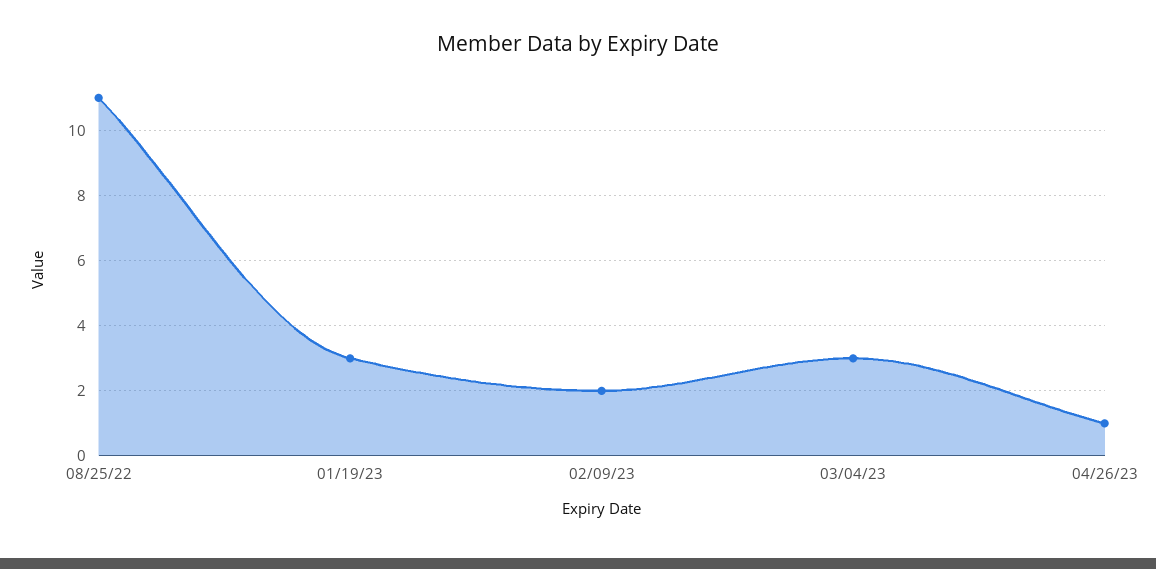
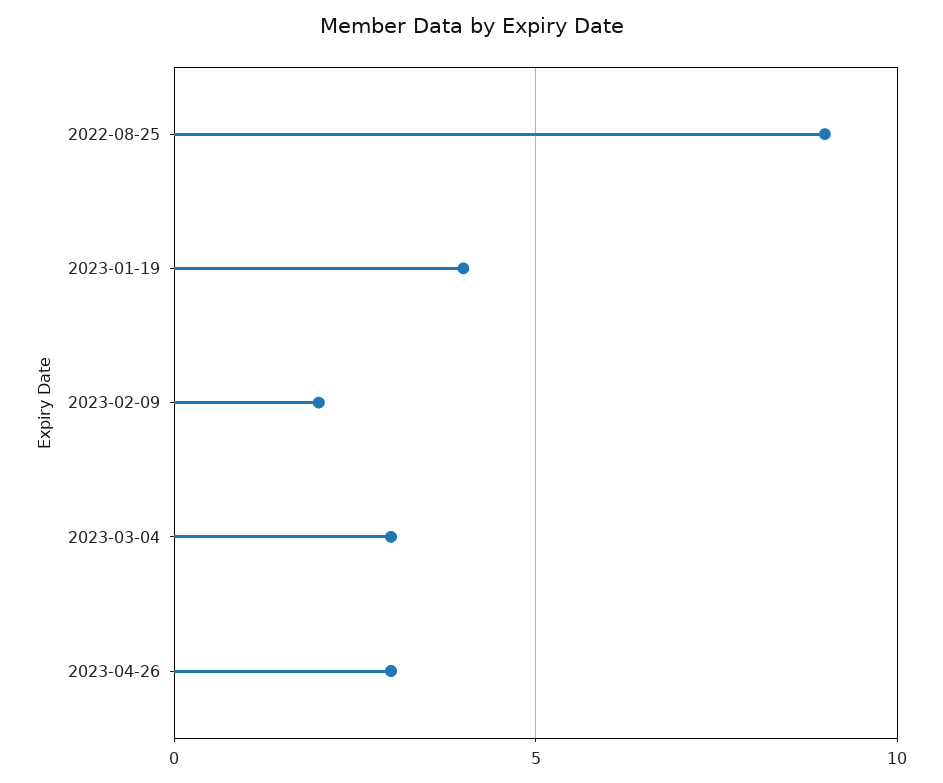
08/25/22: 11 -> 9
01/19/23: 3 -> 4
04/26/23: 1 -> 3

